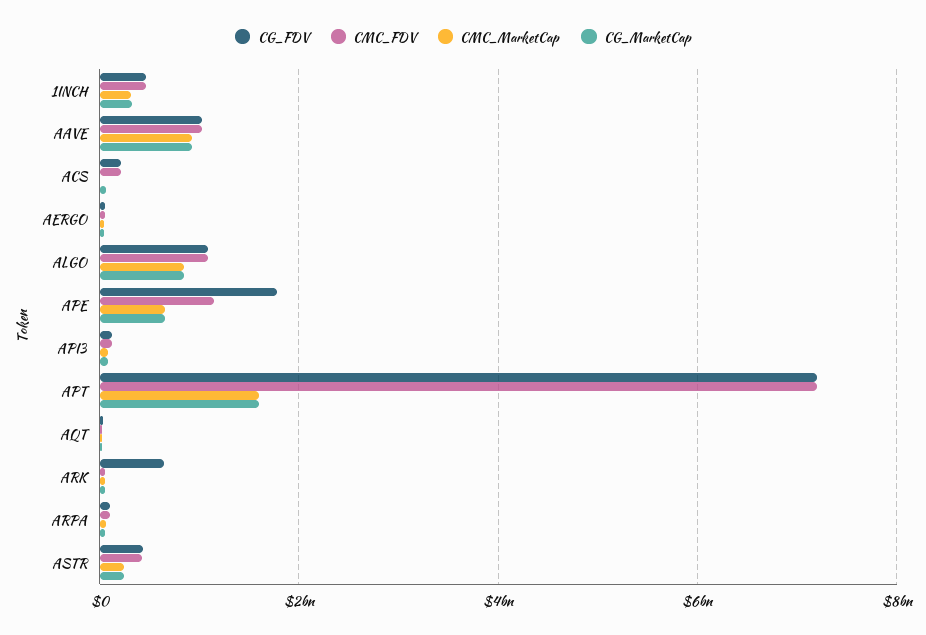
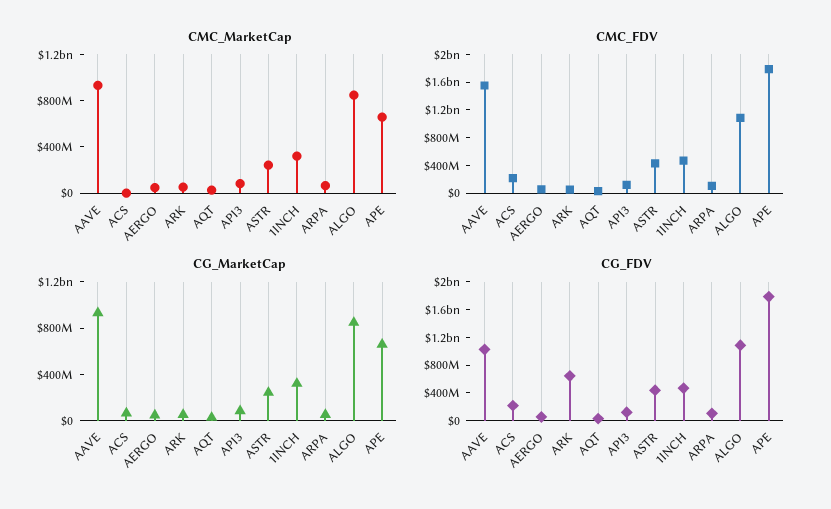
CMC_FDV, AAVE: 1000000000 -> 1600000000
CMC_FDV, APE: 1200000000 -> 1800000000
CG_FDV, APT: 7200000000 -> none
CMC_FDV, APT: 7200000000 -> none
CMC_MarketCap, APT: 1600000000 -> none
CG_MarketCap, APT: 1600000000 -> none

